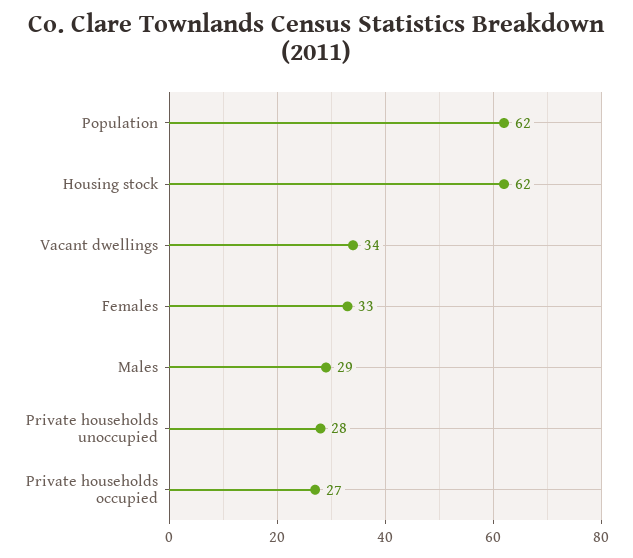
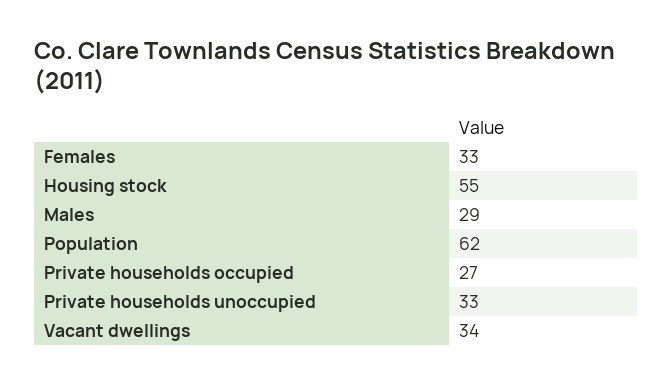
Housing stock: 62 -> 55
Private households unoccupied: 28 -> 33

